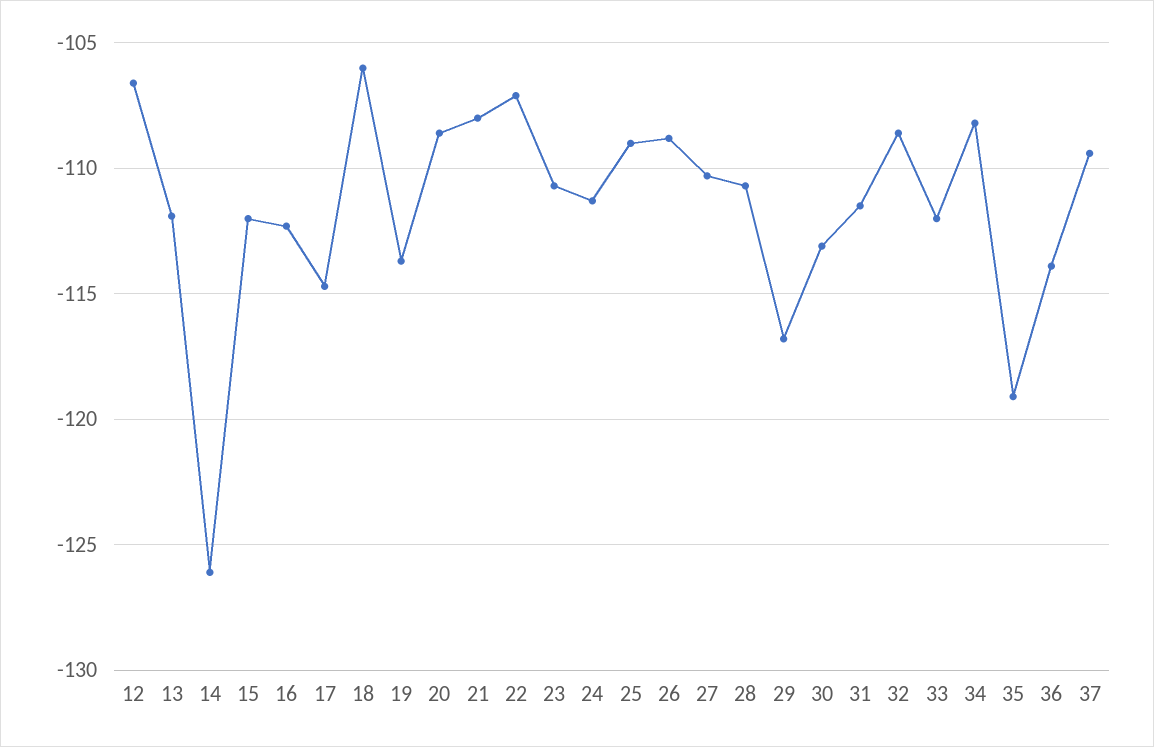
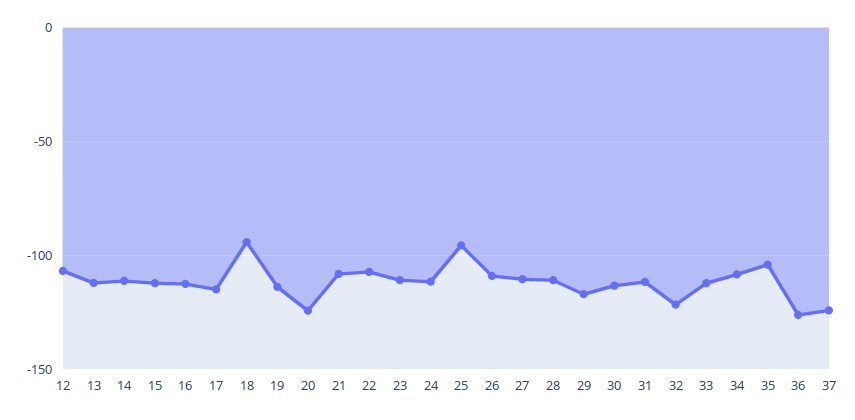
14: -126 -> -110
18: -106 -> -95
20: -108.5 -> -125
25: -109 -> -95
32: -108.5 -> -120
35: -119 -> -105
36: -114 -> -125
37: -109.5 -> -125

